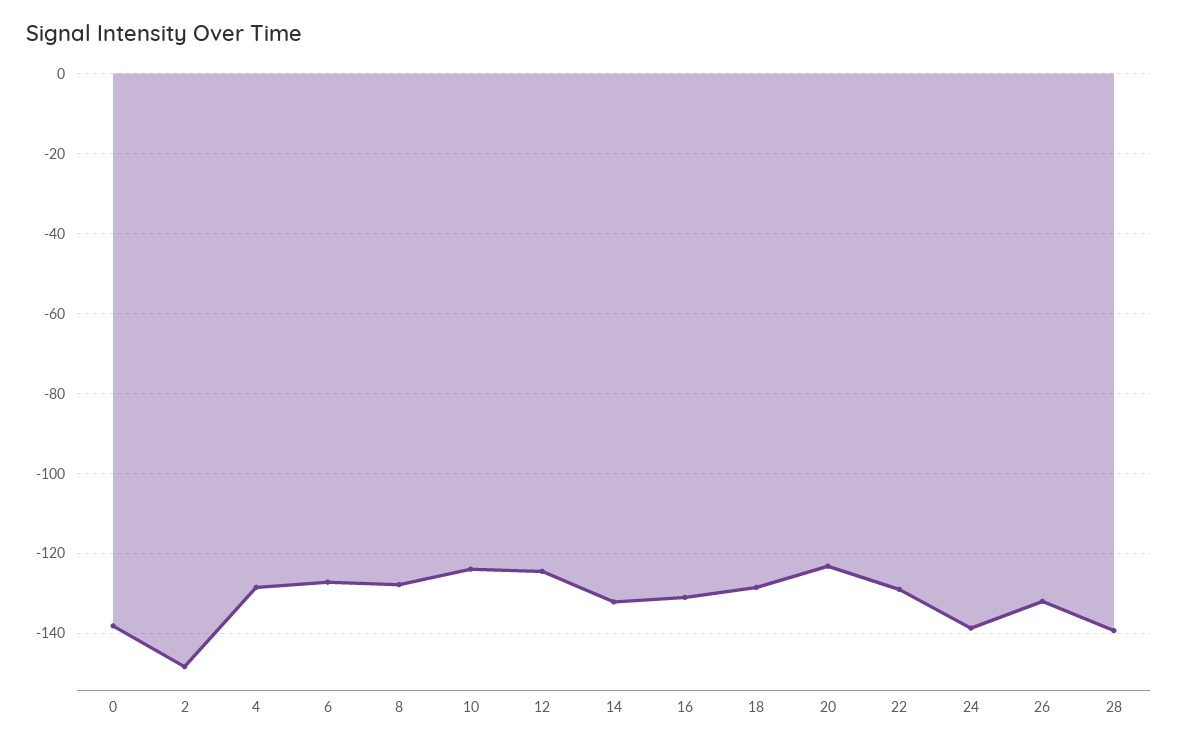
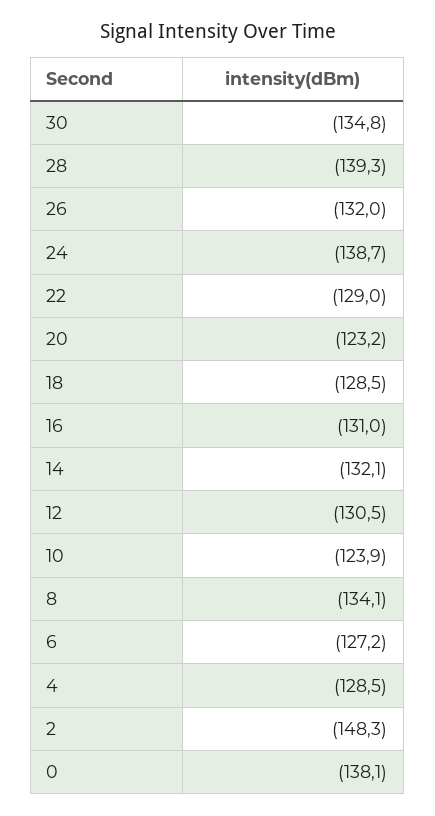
8: -128 -> -134.1
12: -124 -> -130.5
30: none -> -134.8

